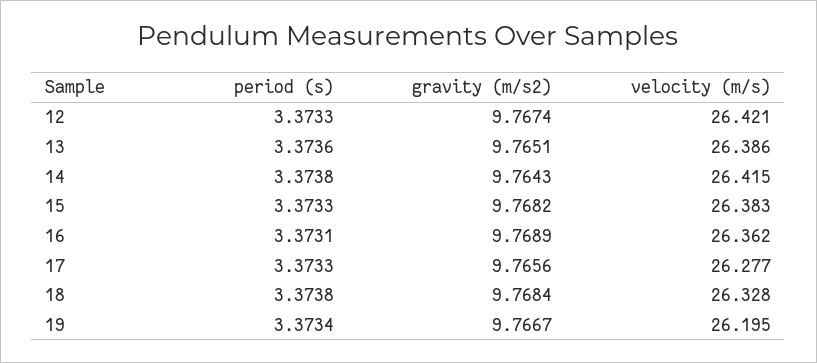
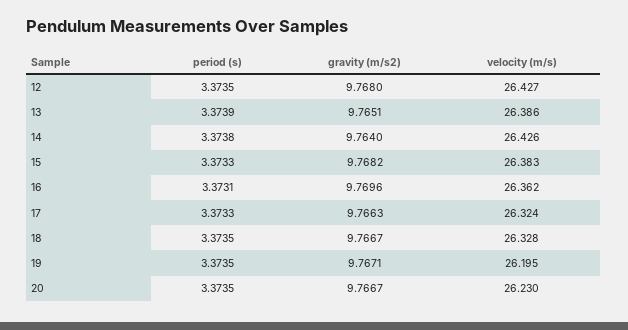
period (s), 12: 3.3733 -> 3.3735
gravity (m/s2), 12: 9.7674 -> 9.768
velocity (m/s), 12: 26.421 -> 26.427
period (s), 13: 3.3736 -> 3.3739
gravity (m/s2), 14: 9.7643 -> 9.764
velocity (m/s), 14: 26.415 -> 26.426
gravity (m/s2), 16: 9.7689 -> 9.7696
gravity (m/s2), 17: 9.7656 -> 9.7663
velocity (m/s), 17: 26.277 -> 26.324
period (s), 18: 3.3738 -> 3.3735
gravity (m/s2), 18: 9.7684 -> 9.7667
period (s), 19: 3.3734 -> 3.3735
gravity (m/s2), 19: 9.7667 -> 9.7671
period (s), 20: none -> 3.3735
gravity (m/s2), 20: none -> 9.7667
velocity (m/s), 20: none -> 26.23

